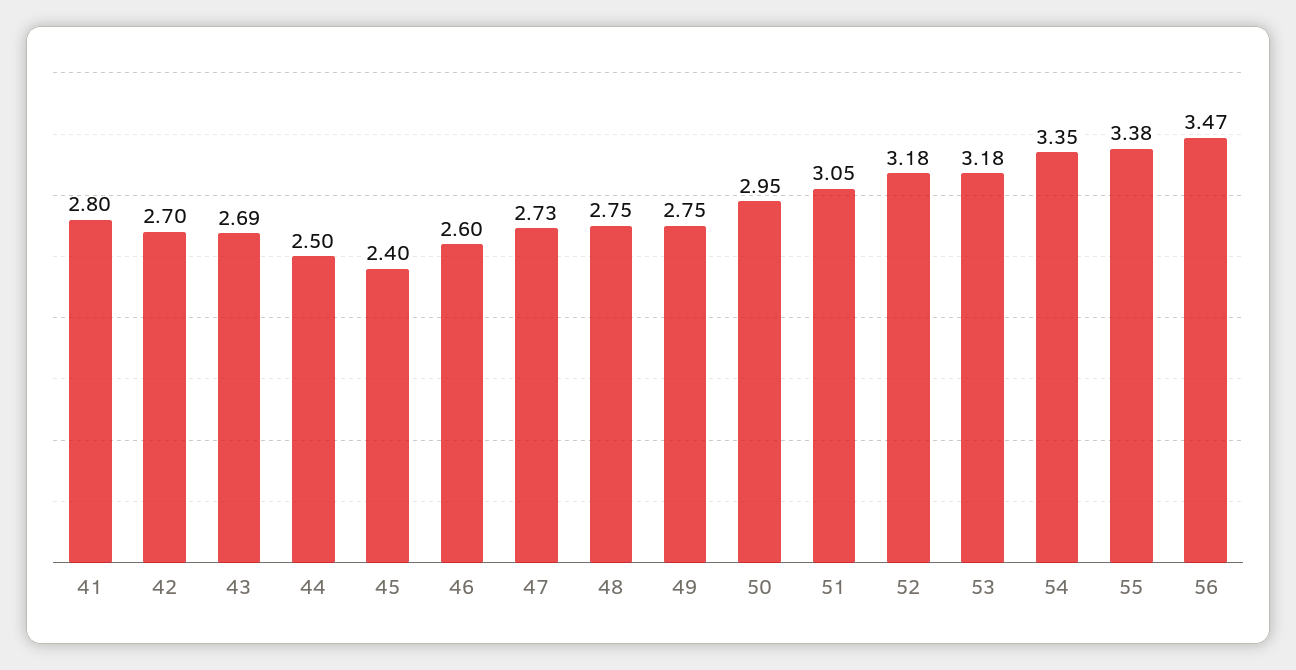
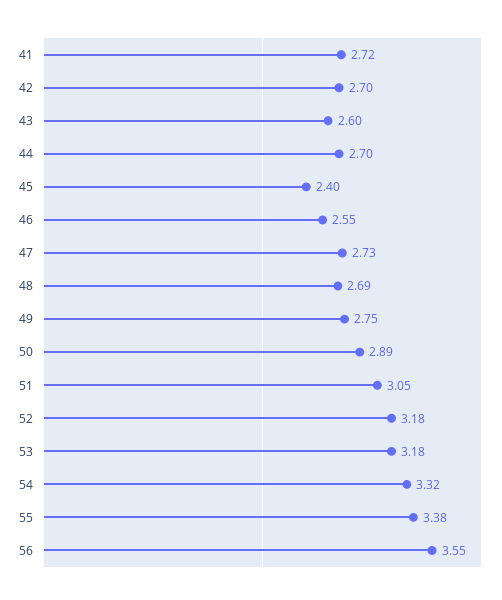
41: 2.8 -> 2.72
43: 2.69 -> 2.6
44: 2.5 -> 2.7
46: 2.6 -> 2.55
48: 2.75 -> 2.69
50: 2.95 -> 2.89
54: 3.35 -> 3.32
56: 3.47 -> 3.55

